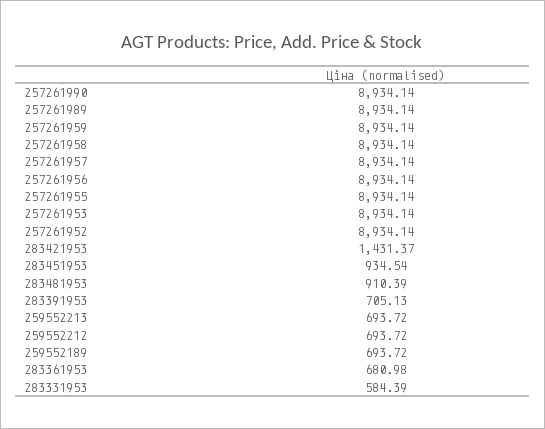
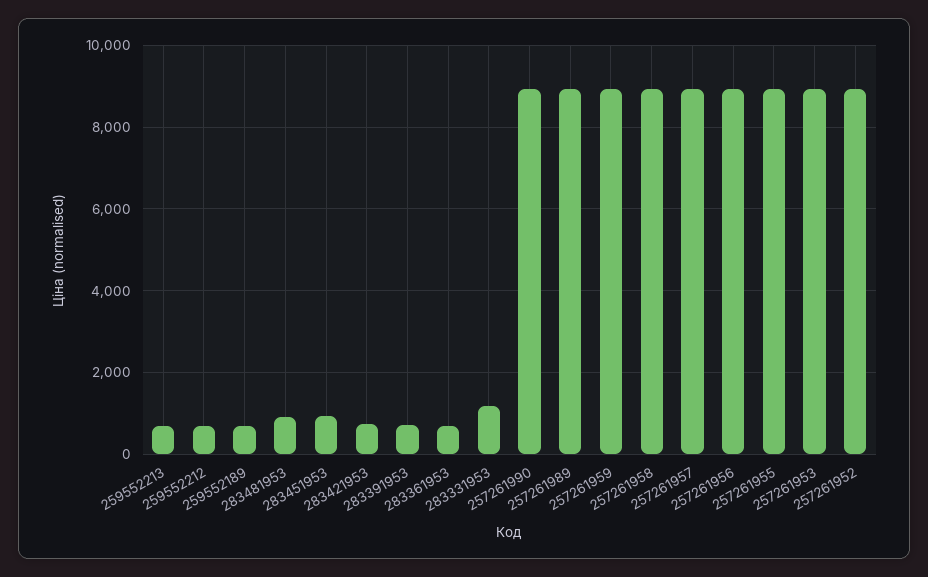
283421953: 1431.37 -> 800
283331953: 584.39 -> 1200

